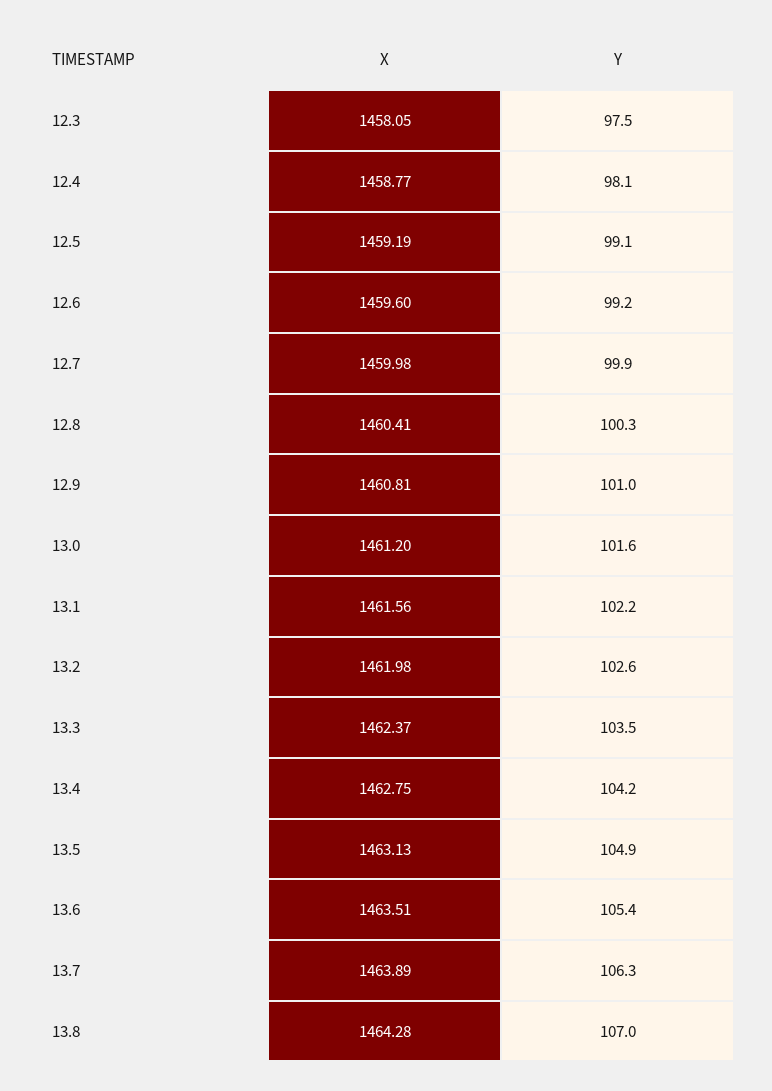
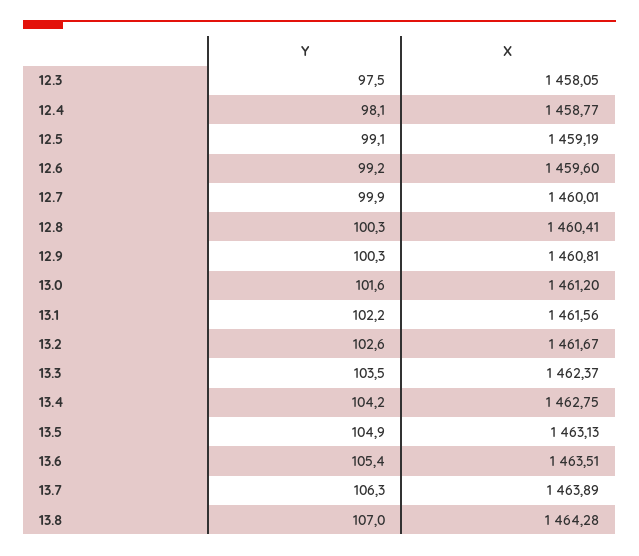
X, 12.7: 1459.98 -> 1460.01
Y, 12.9: 101 -> 100.3
X, 13.2: 1461.98 -> 1461.67

